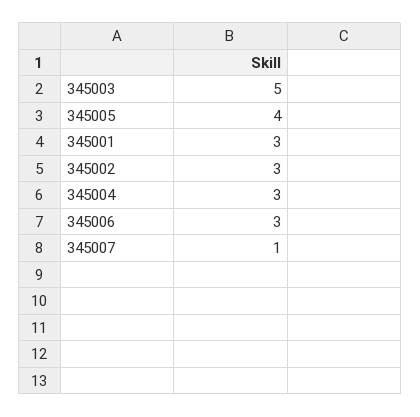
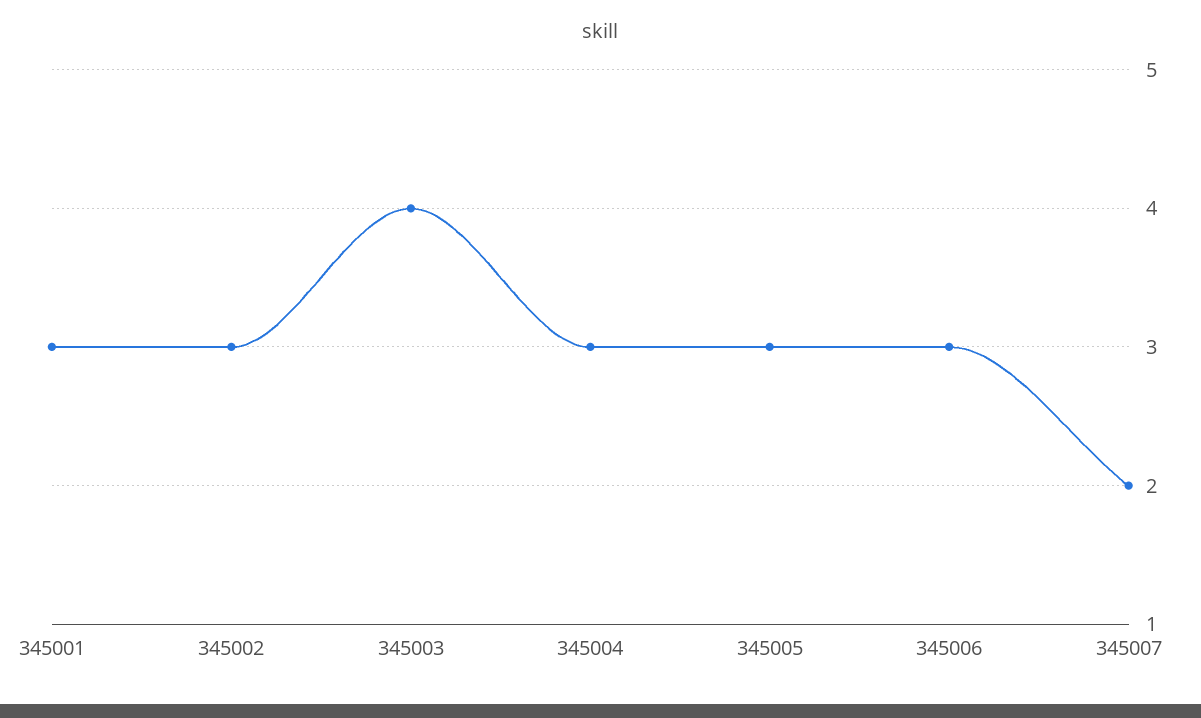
345003: 5 -> 4
345005: 4 -> 3
345007: 1 -> 2

